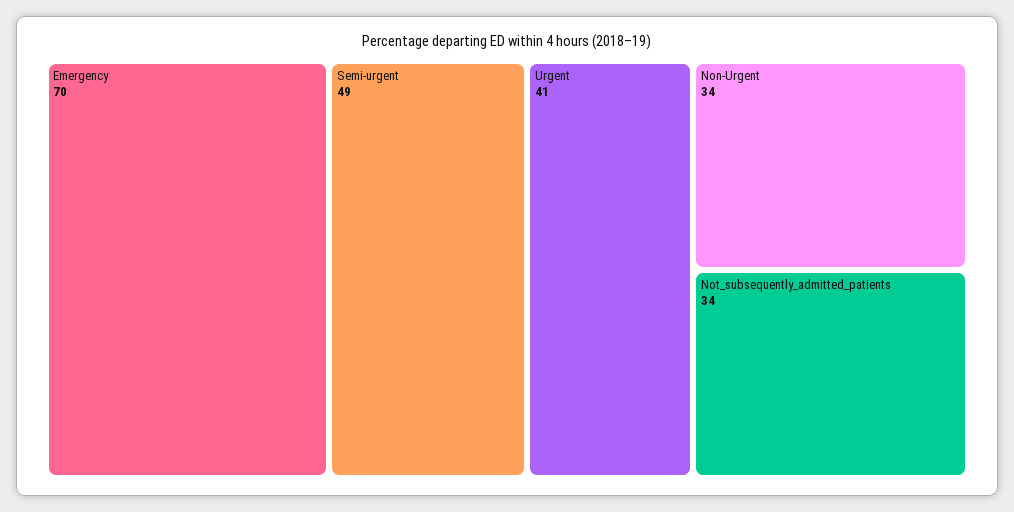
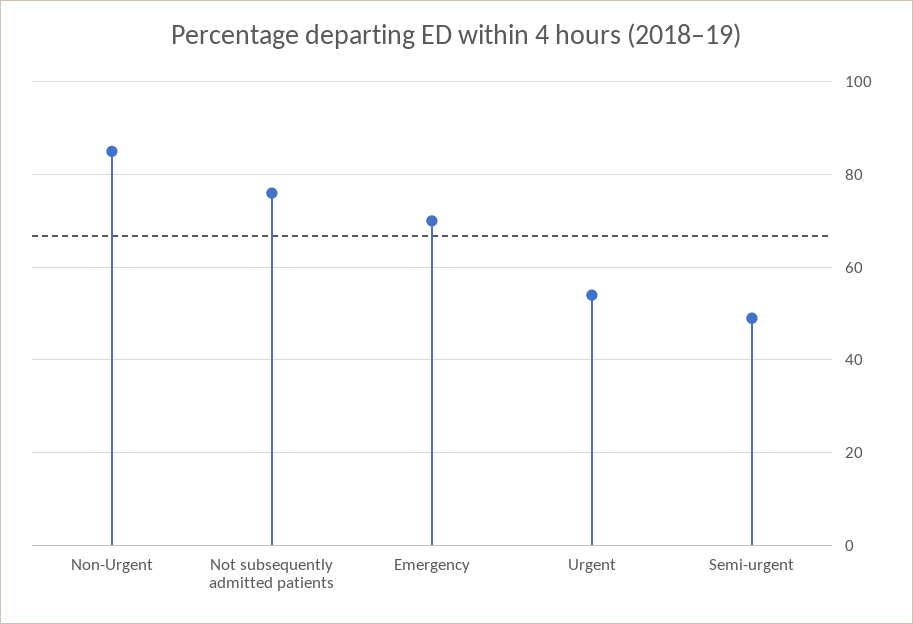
Urgent: 41 -> 55
Non-Urgent: 34 -> 85
Not_subsequently_admitted_patients: 34 -> 75

